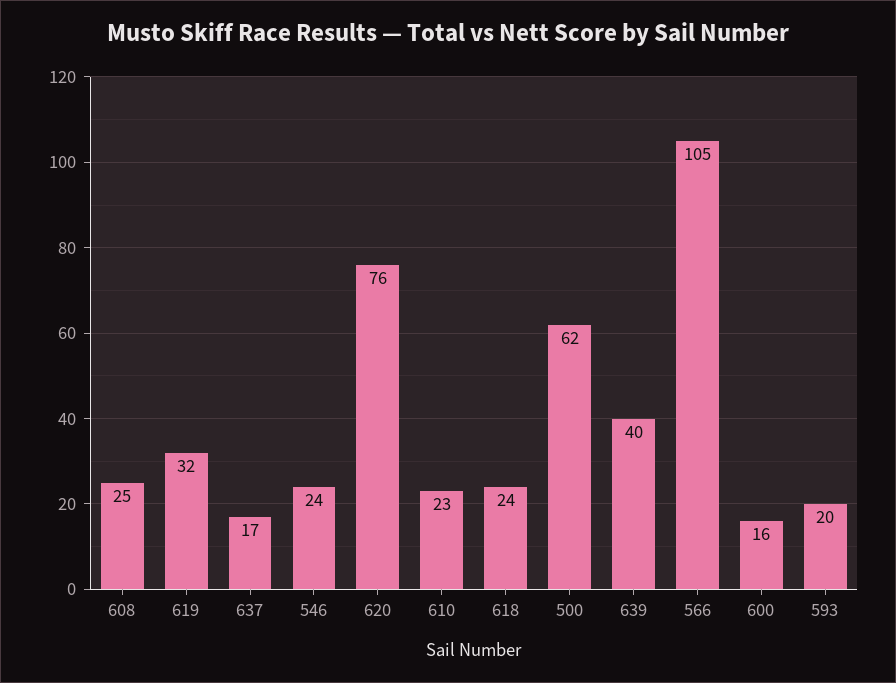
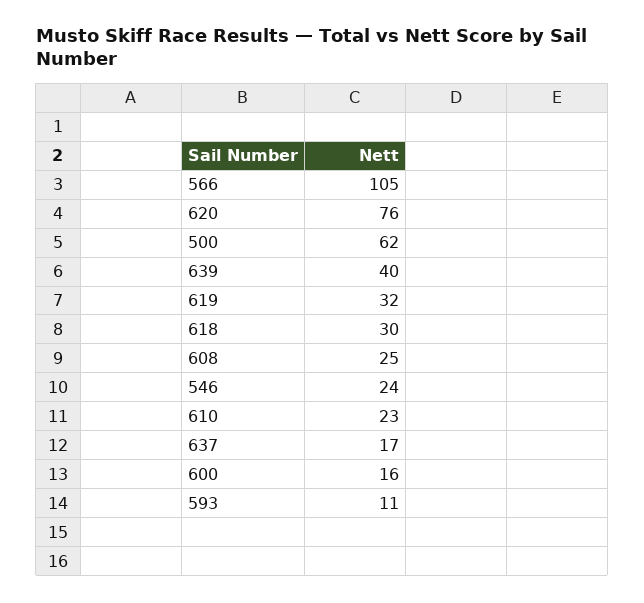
618: 24 -> 30
593: 20 -> 11

